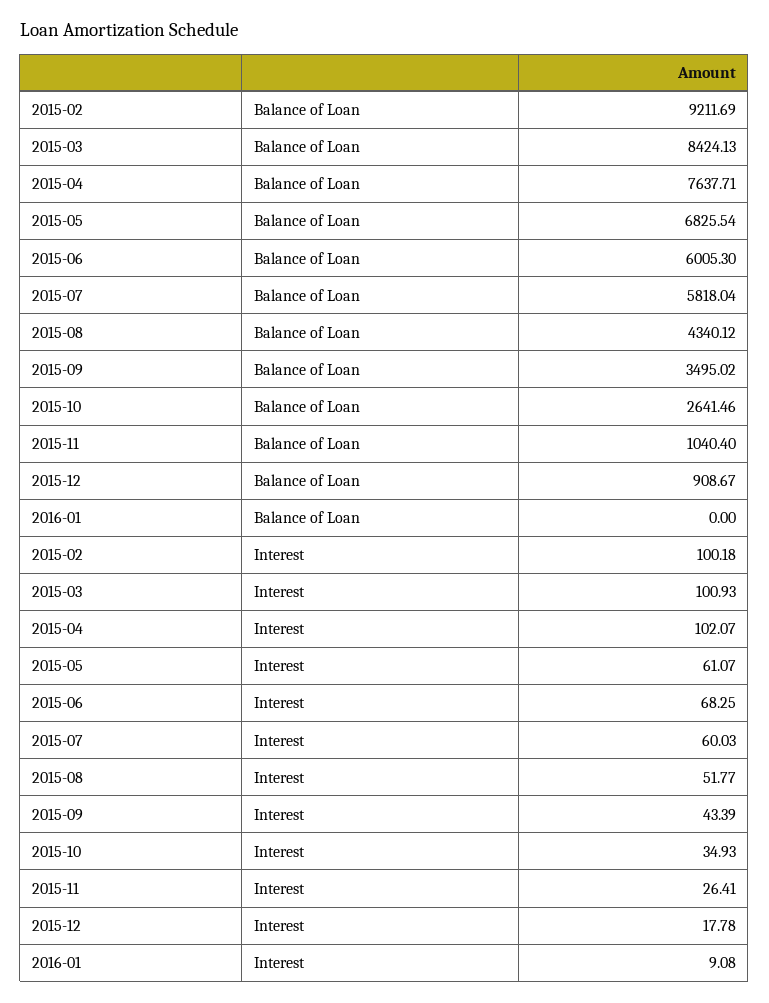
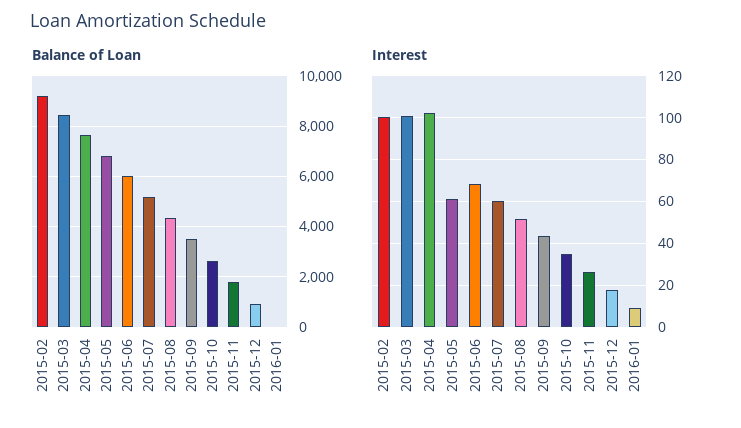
Balance of Loan, 2015-07: 5818.04 -> 5250
Balance of Loan, 2015-11: 1040.4 -> 1750

